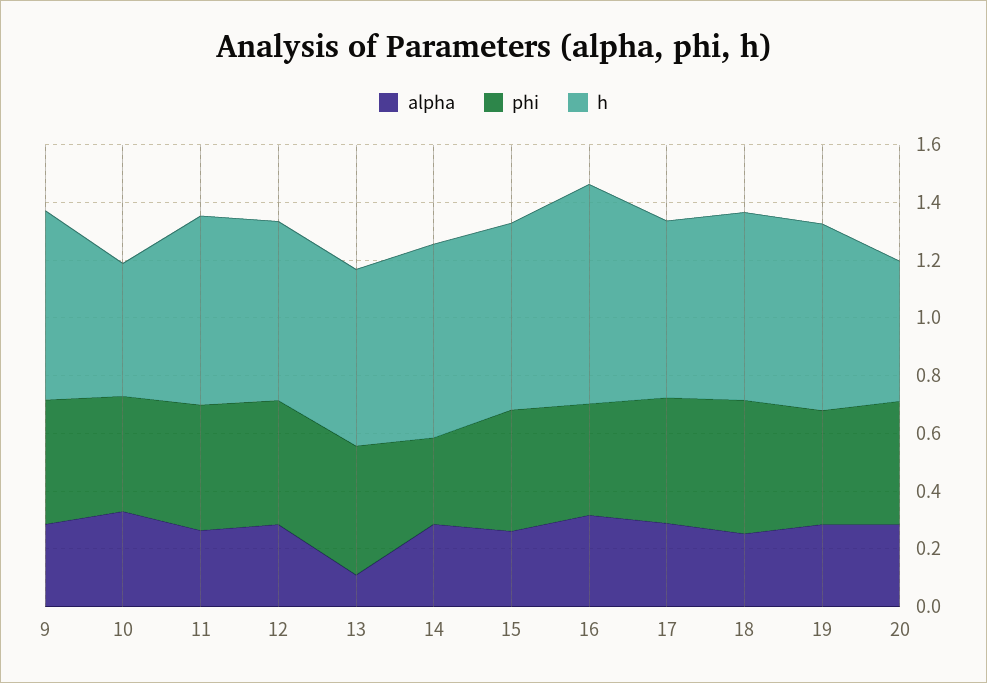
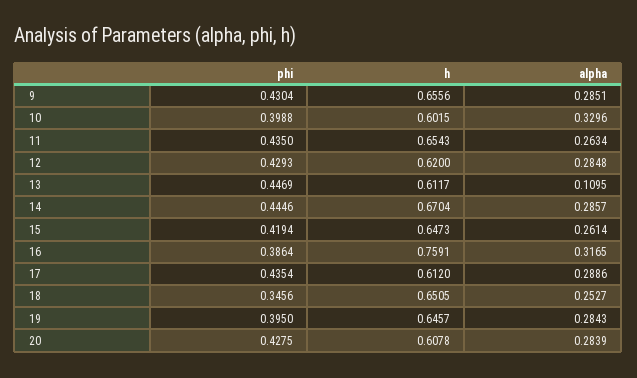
h, 10: 0.45 -> 0.6015
phi, 14: 0.3 -> 0.4446
phi, 18: 0.45 -> 0.3456
h, 20: 0.5 -> 0.6078

